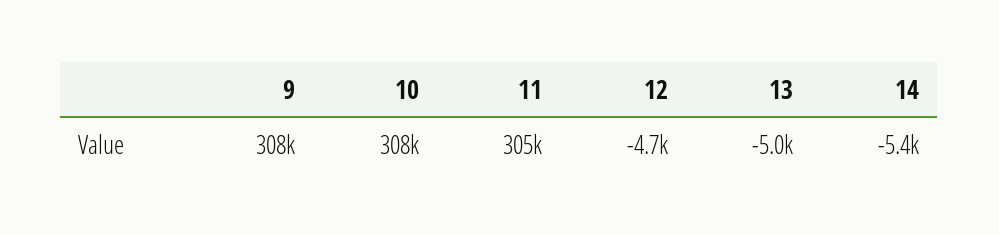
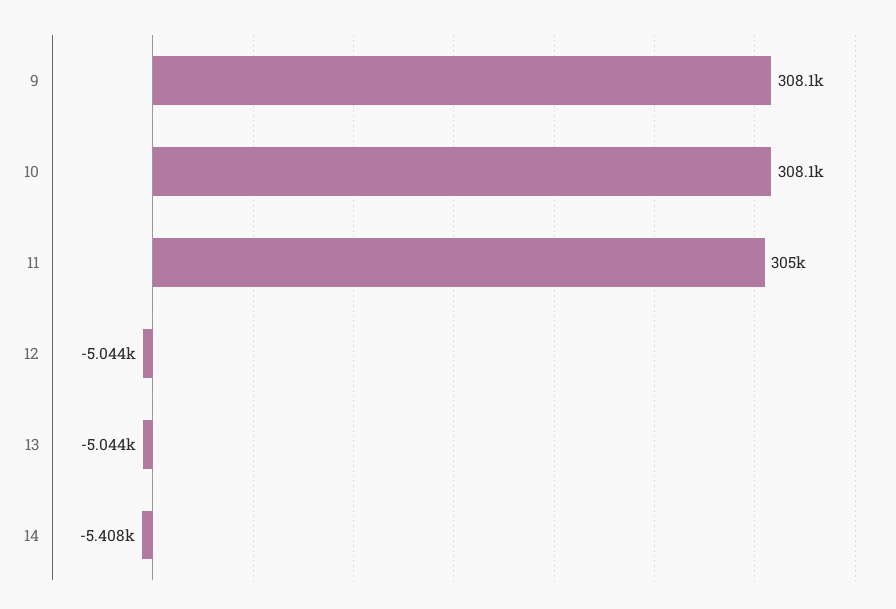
12: -4700 -> -5044

